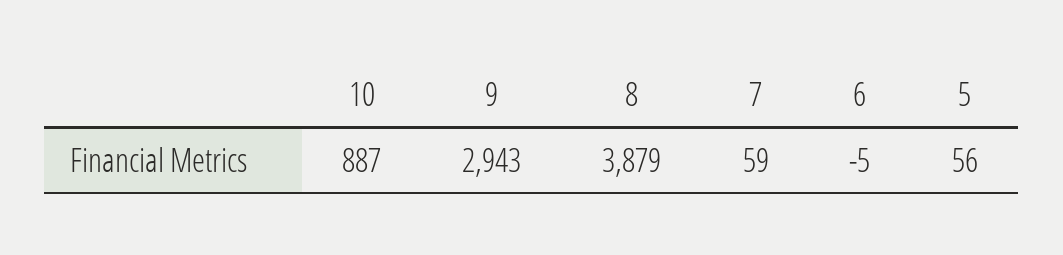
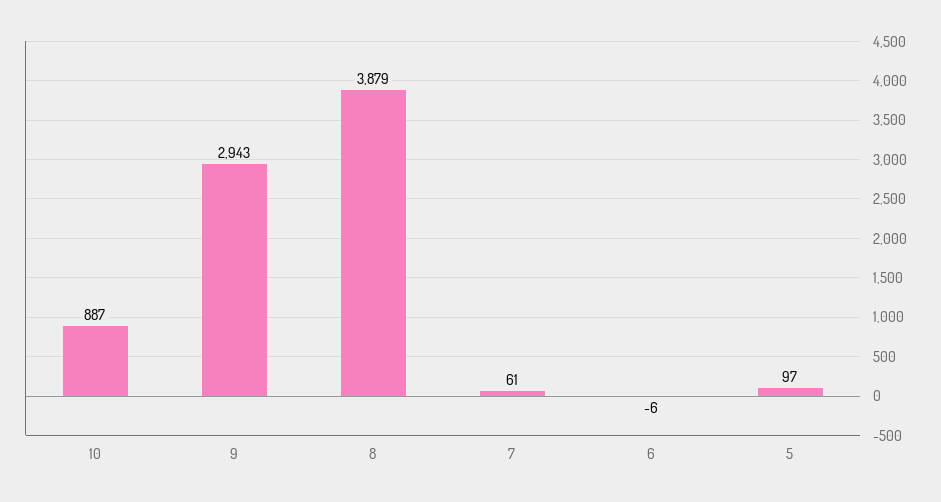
7: 59 -> 61
6: -5 -> -6
5: 56 -> 97

